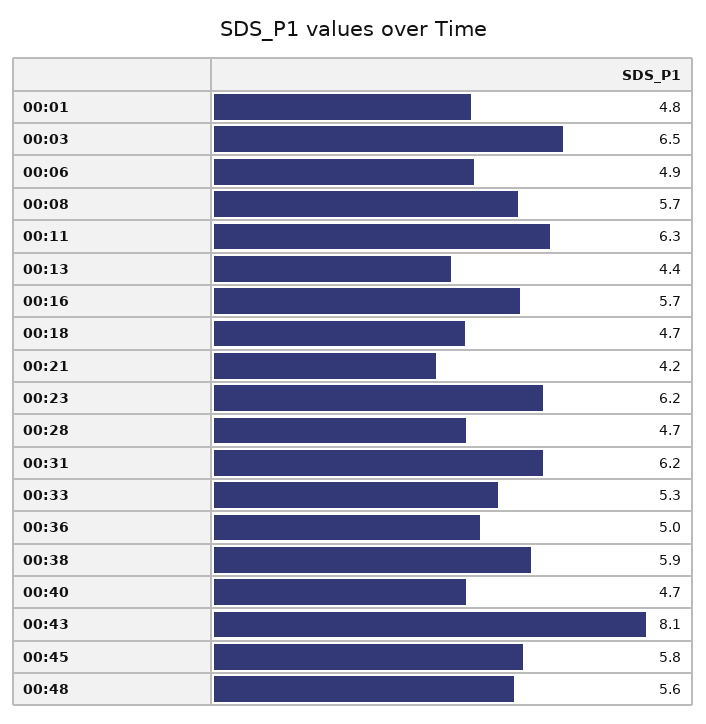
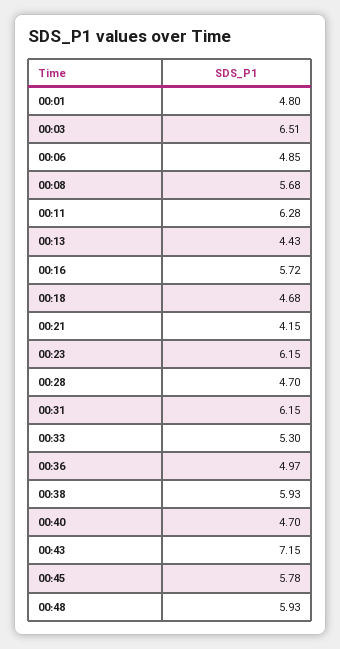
00:43: 8.1 -> 7.15
00:48: 5.6 -> 5.93

